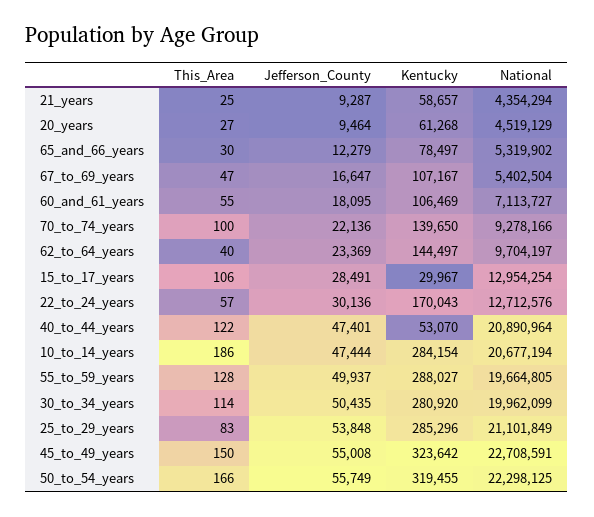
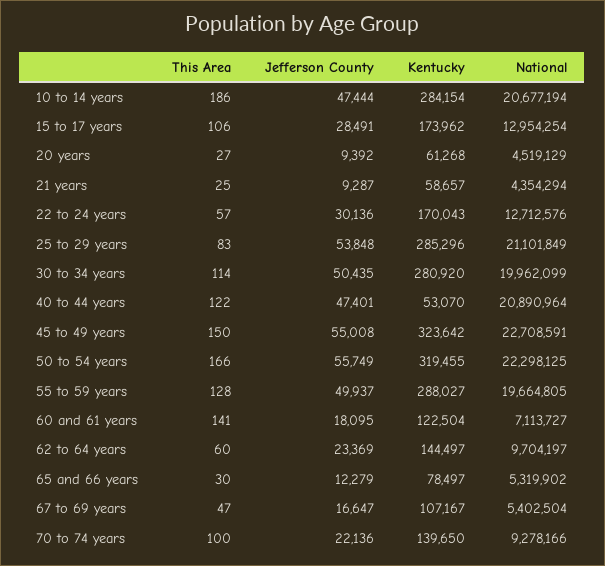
Jefferson_County, 20_years: 9464 -> 9392
This_Area, 60_and_61_years: 55 -> 141
Kentucky, 60_and_61_years: 106469 -> 122504
This_Area, 62_to_64_years: 40 -> 60
Kentucky, 15_to_17_years: 29967 -> 173962

